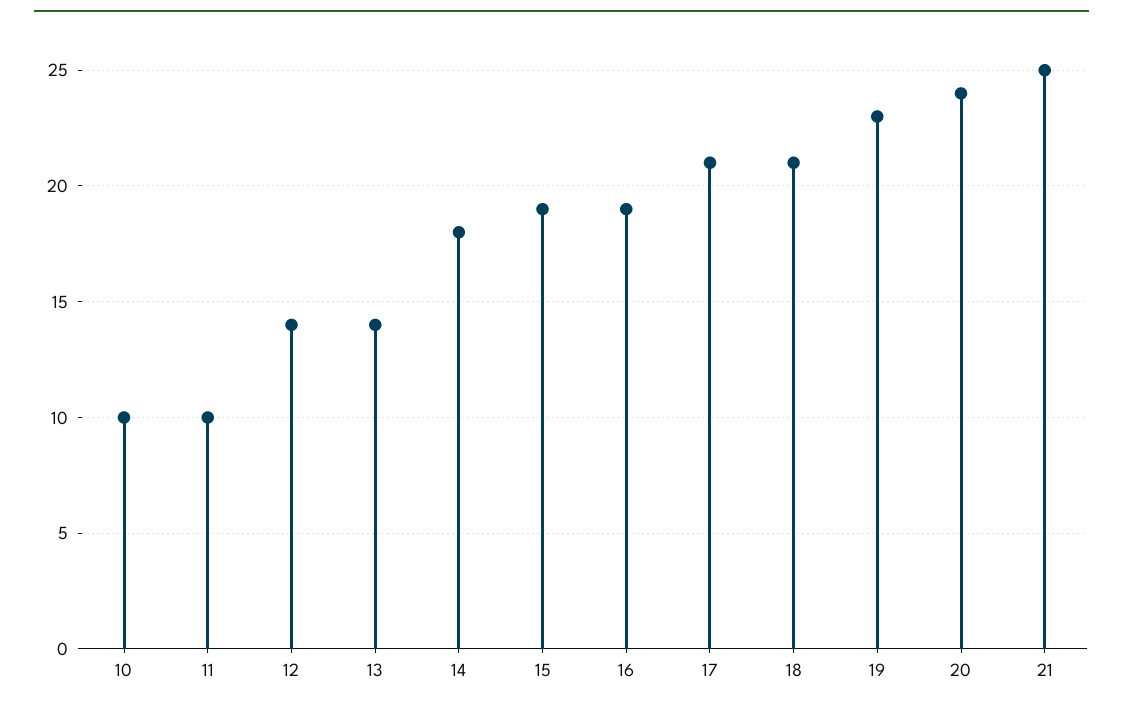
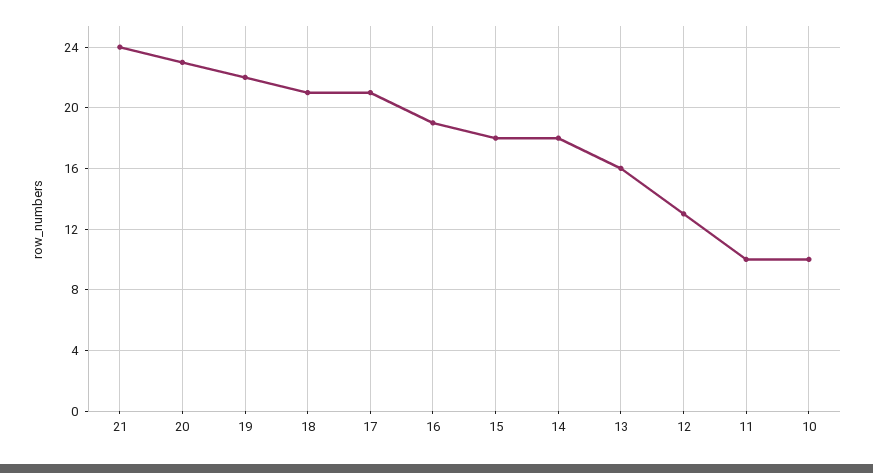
12: 14 -> 13
13: 14 -> 16
15: 19 -> 18
19: 23 -> 22
20: 24 -> 23
21: 25 -> 24

